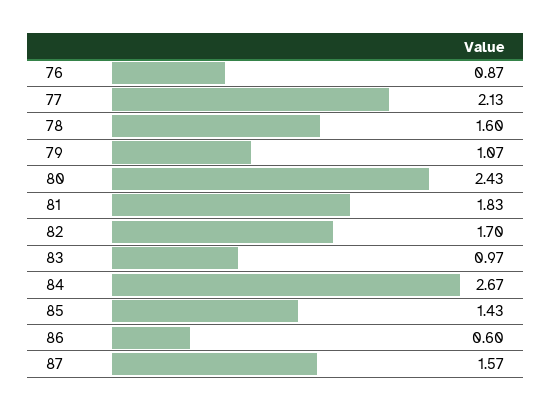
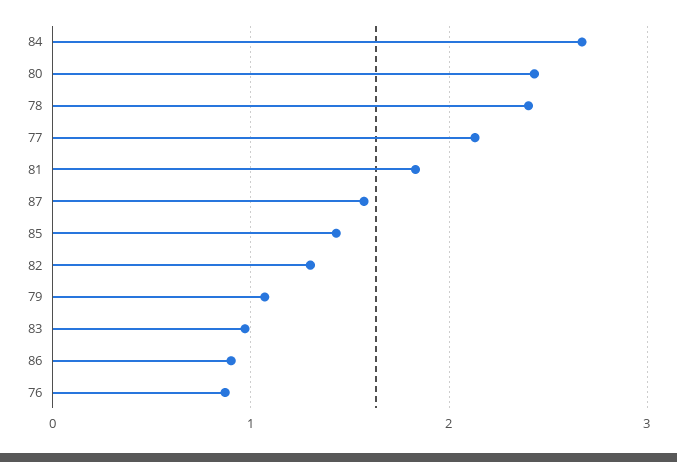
78: 1.6 -> 2.4
82: 1.7 -> 1.3
86: 0.6 -> 0.9

